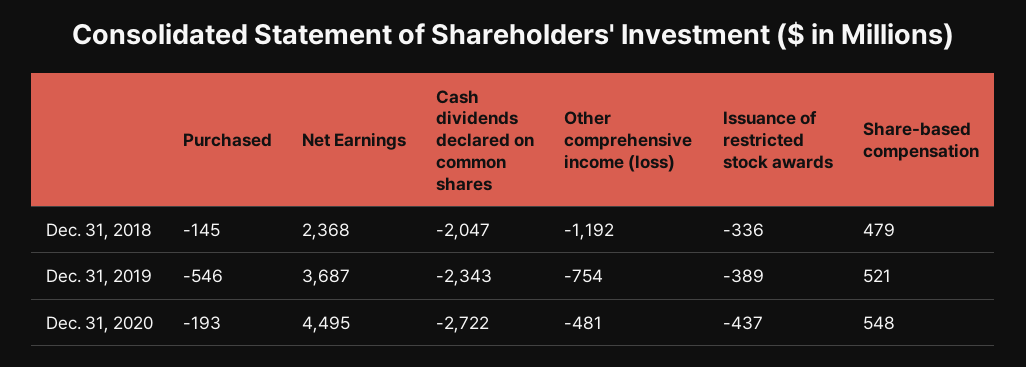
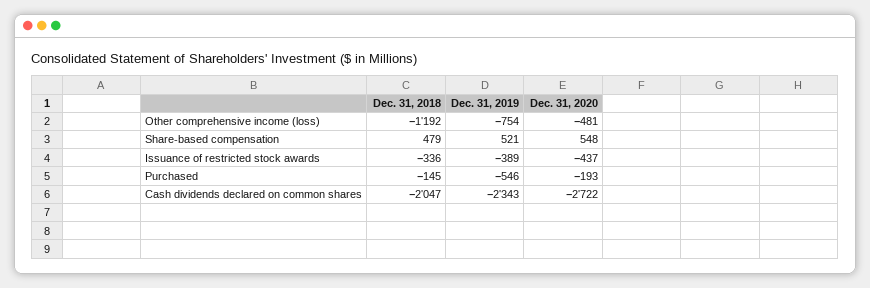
Net Earnings, Dec. 31, 2018: 2368 -> none
Net Earnings, Dec. 31, 2019: 3687 -> none
Net Earnings, Dec. 31, 2020: 4495 -> none

